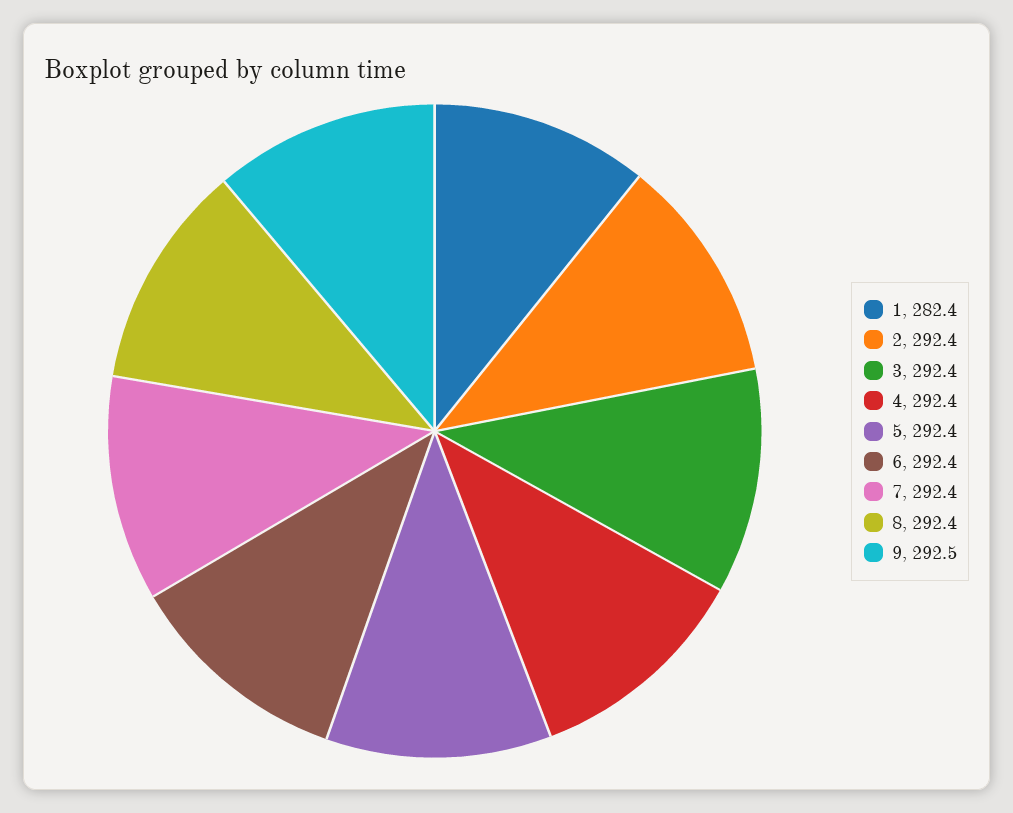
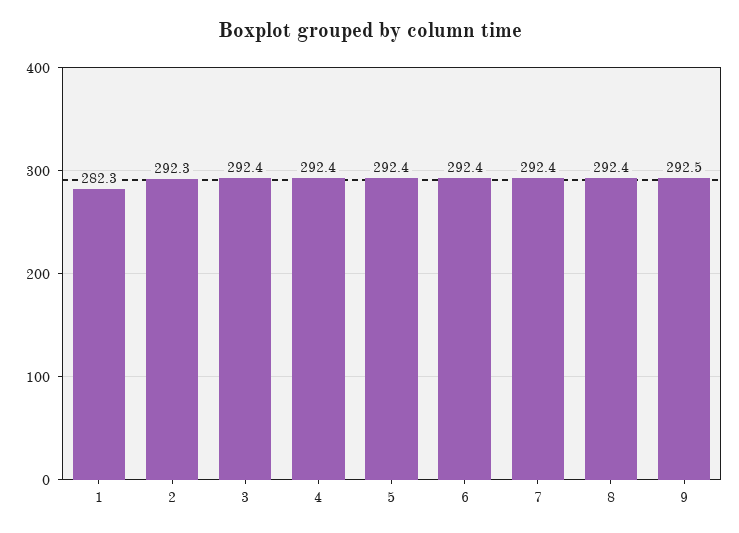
1: 282.4 -> 282.3
2: 292.4 -> 292.3

